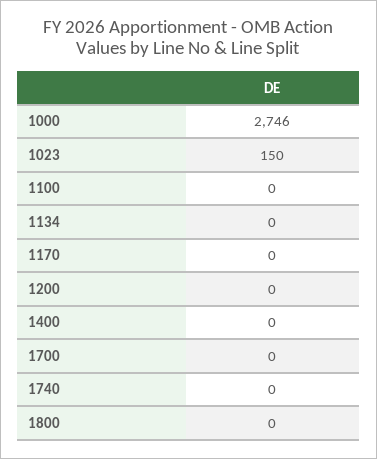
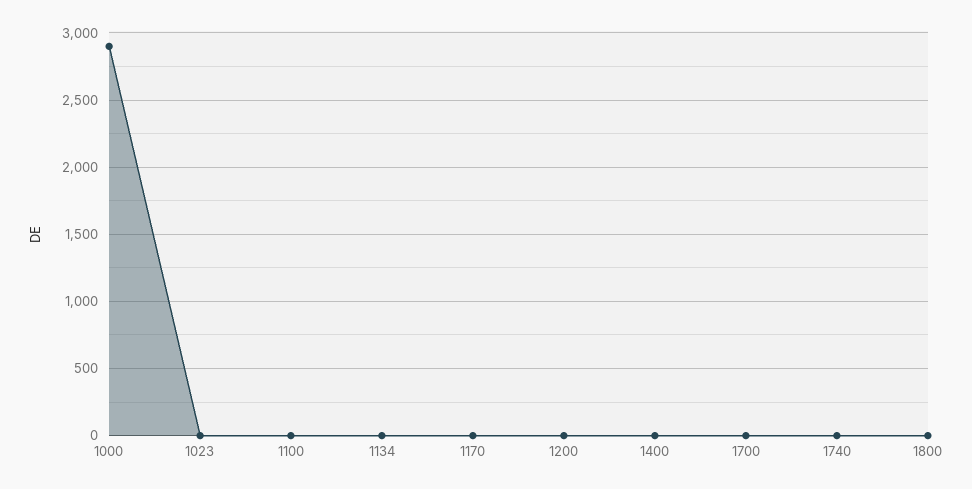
1000: 2746 -> 2900
1023: 150 -> 0

